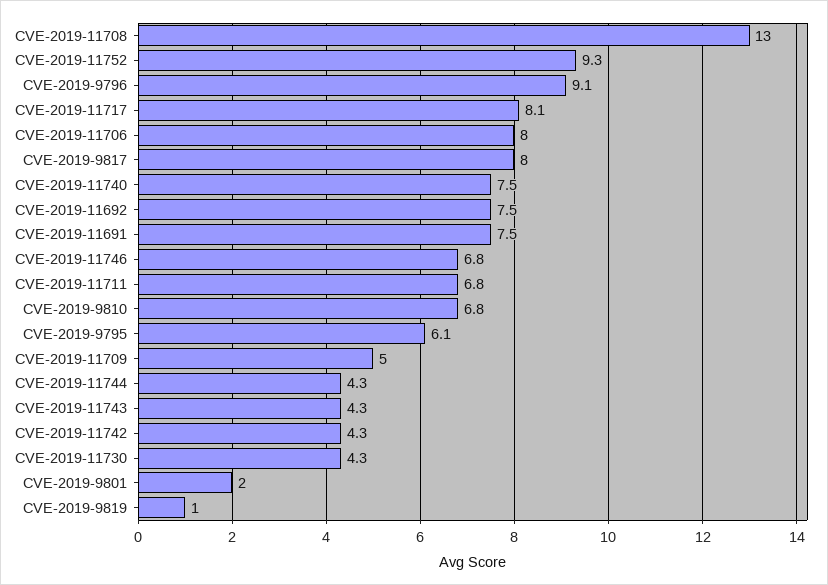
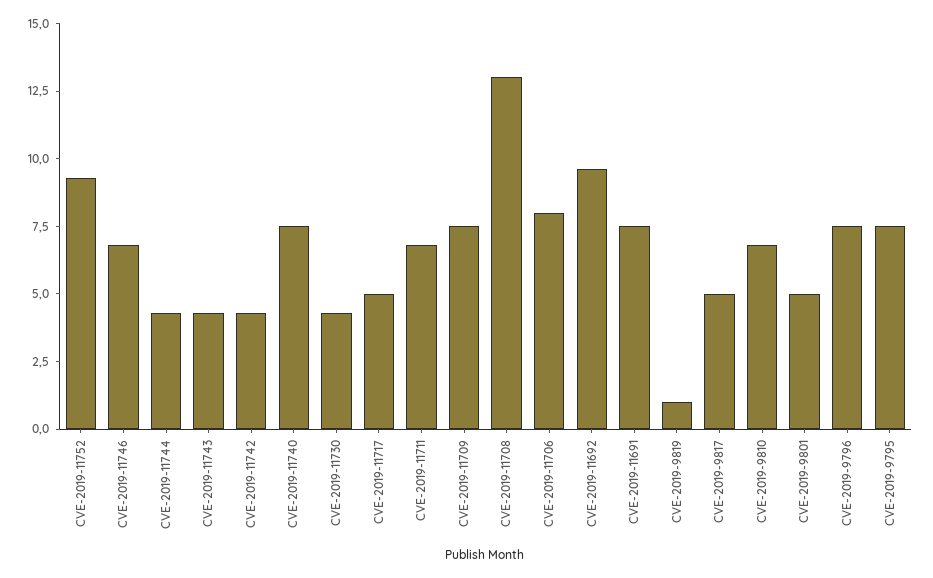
CVE-2019-9796: 9.1 -> 7.5
CVE-2019-11717: 8.1 -> 5
CVE-2019-9817: 8 -> 5
CVE-2019-11692: 7.5 -> 9.5
CVE-2019-9795: 6.1 -> 7.5
CVE-2019-11709: 5 -> 7.5
CVE-2019-9801: 2 -> 5

